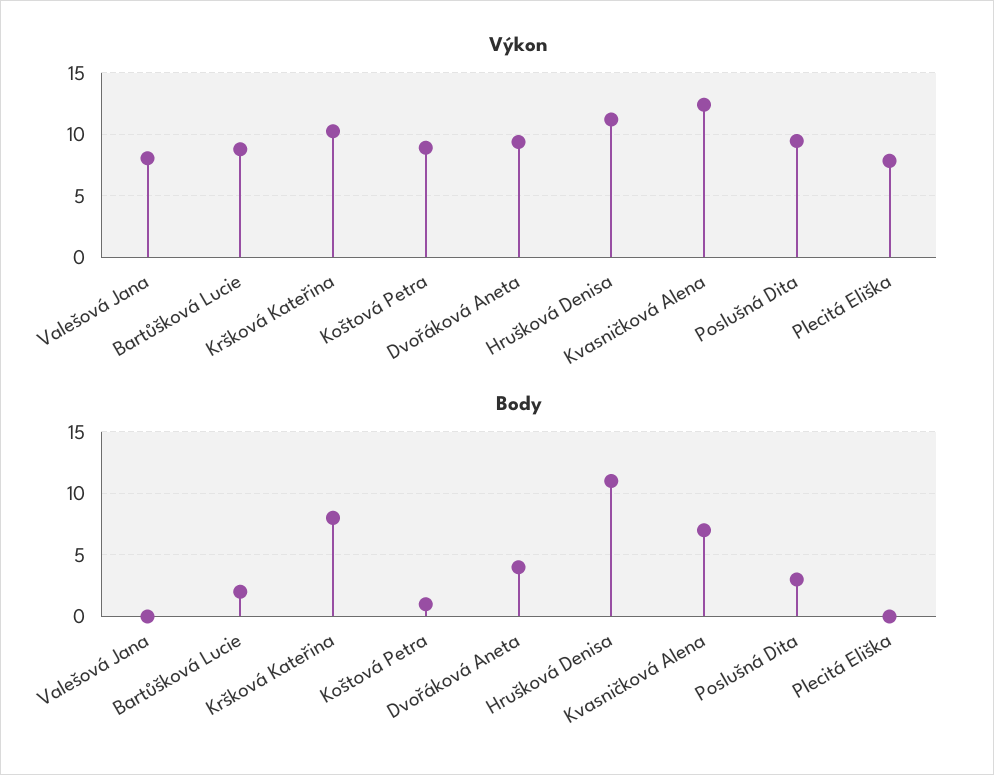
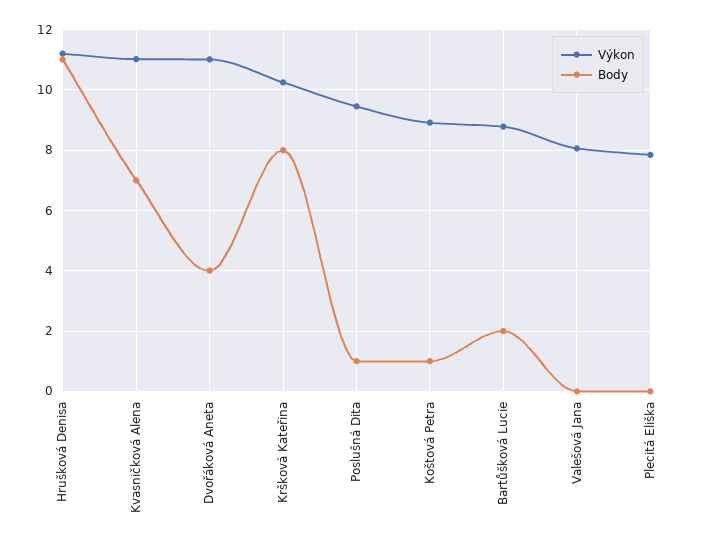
Výkon, Dvořáková Aneta: 9.5 -> 11
Výkon, Kvasničková Alena: 12.5 -> 11
Body, Poslušná Dita: 3 -> 1

